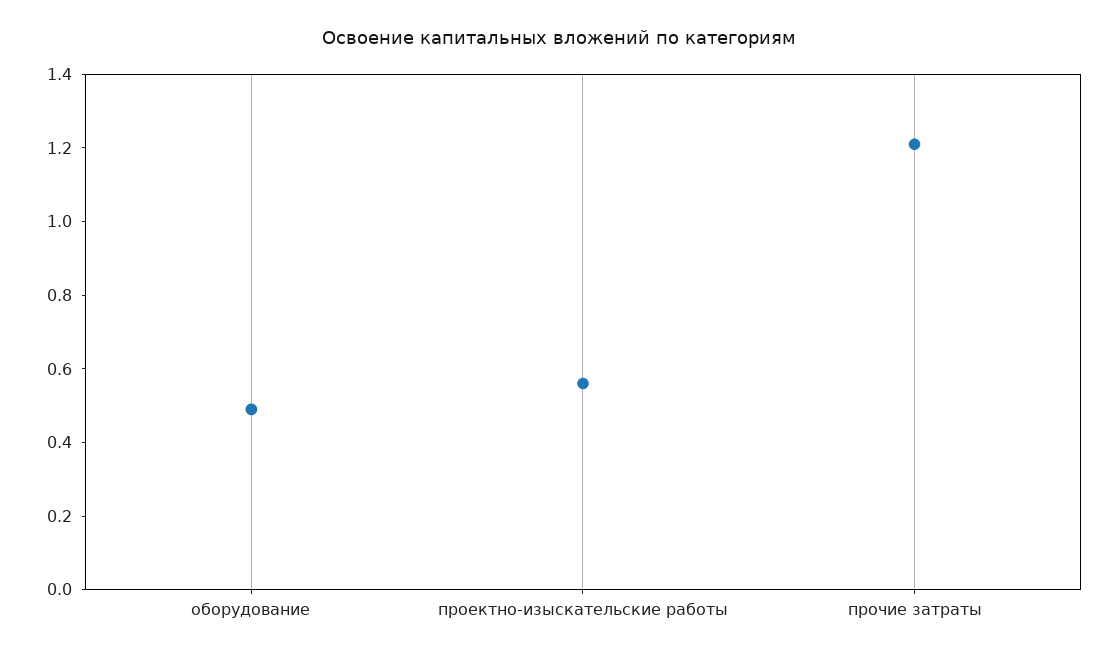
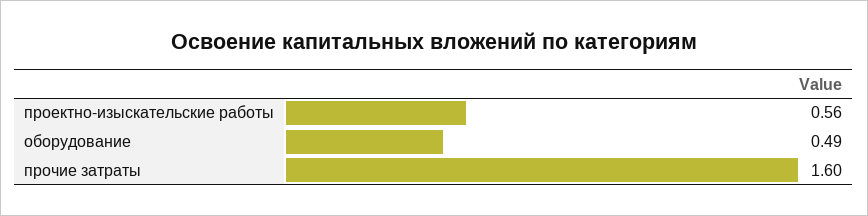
прочие затраты: 1.2 -> 1.6

